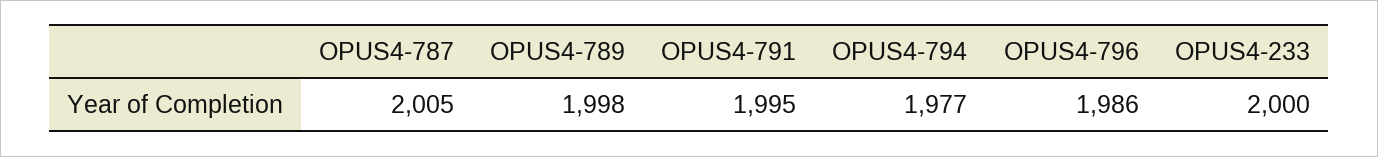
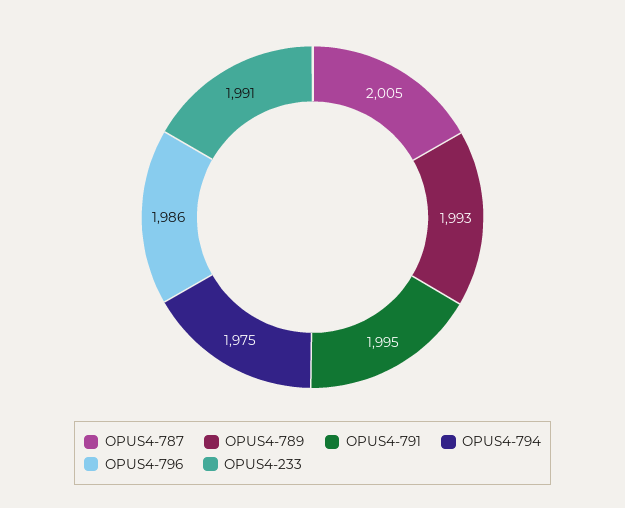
OPUS4-789: 1998 -> 1993
OPUS4-794: 1977 -> 1975
OPUS4-233: 2000 -> 1991

